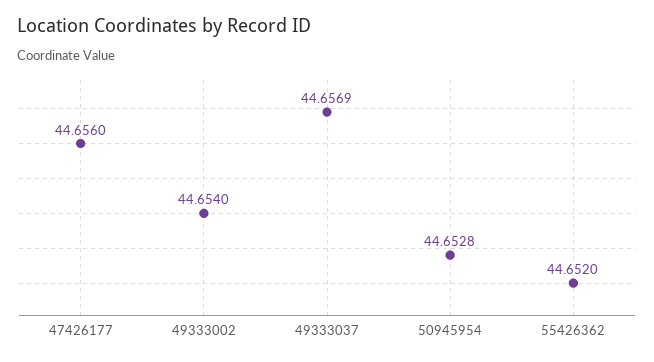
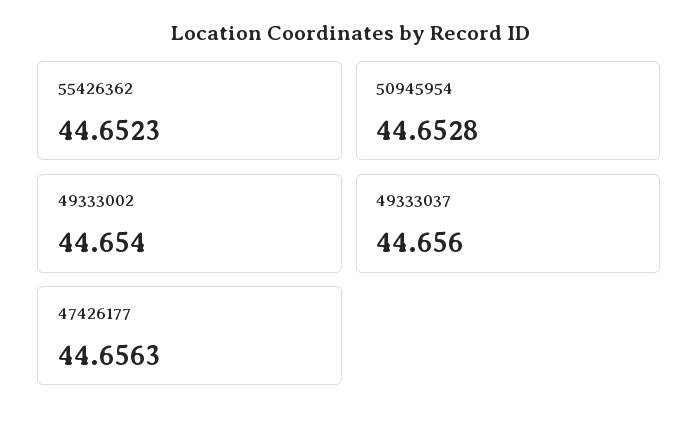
47426177: 44.656 -> 44.6563
49333037: 44.6569 -> 44.656
55426362: 44.652 -> 44.6523

